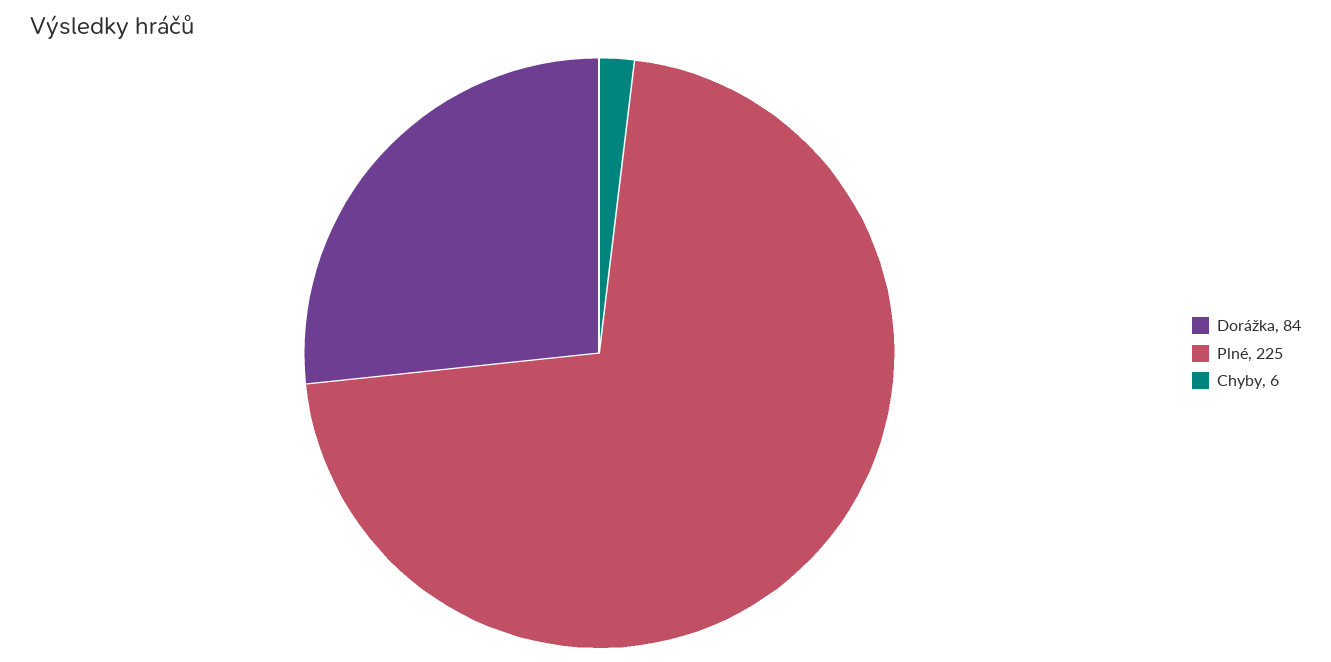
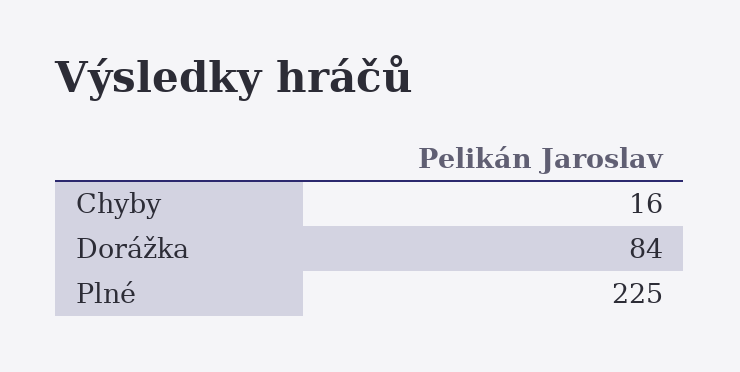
Chyby: 6 -> 16

